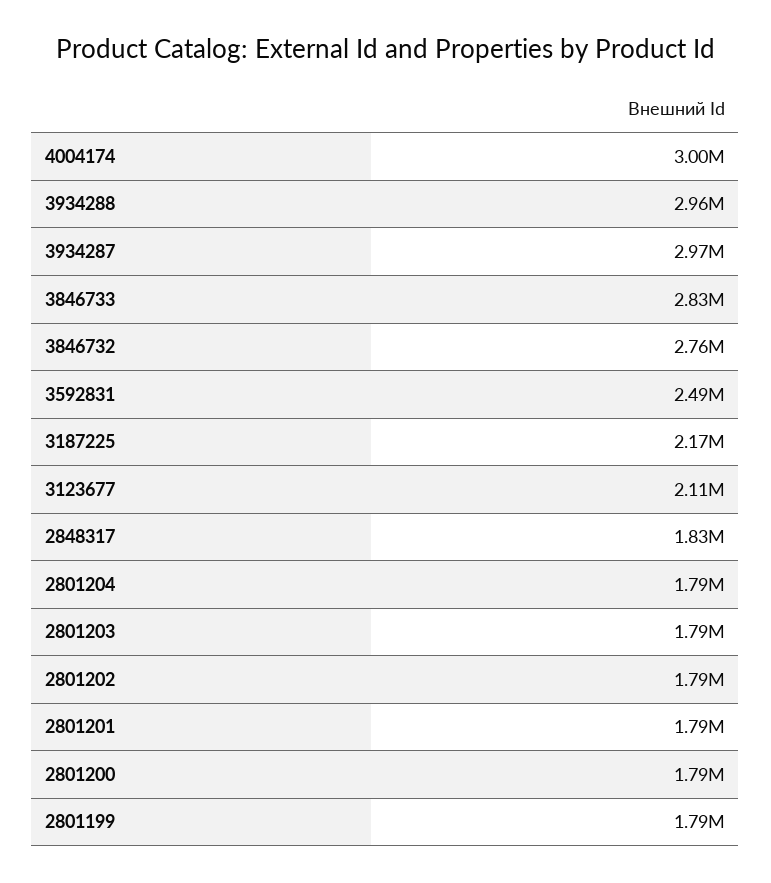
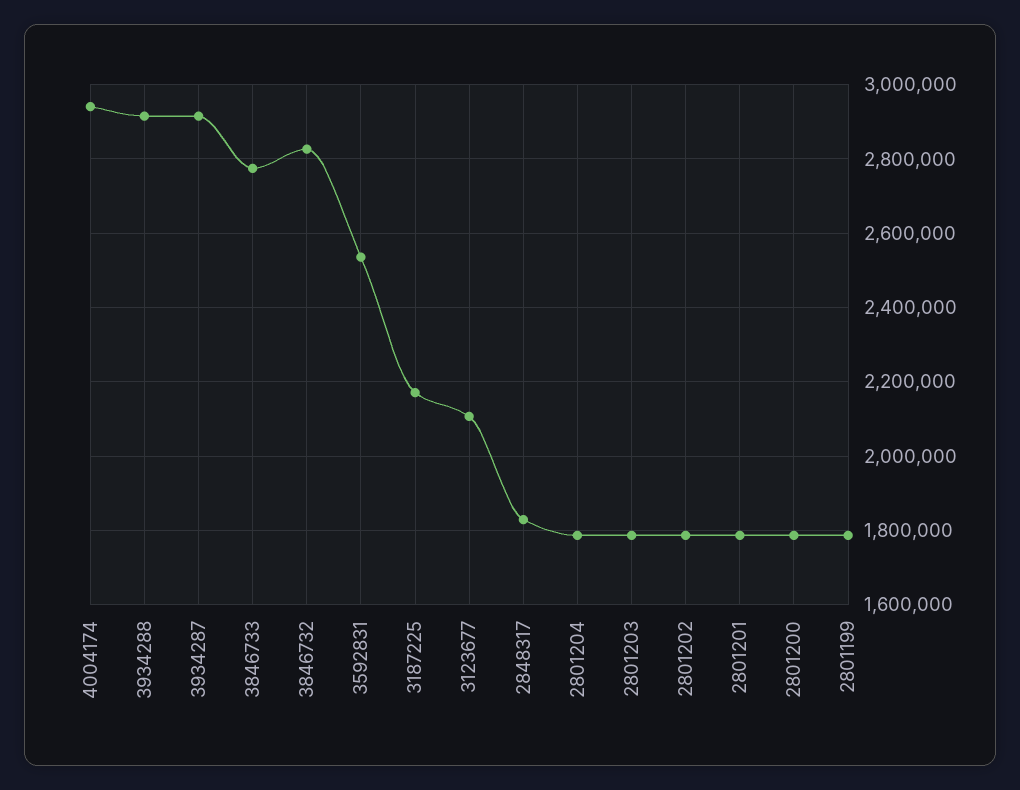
4004174: 3000000 -> 2940000
3934288: 2960000 -> 2920000
3934287: 2970000 -> 2920000
3846733: 2830000 -> 2780000
3846732: 2760000 -> 2820000
3592831: 2490000 -> 2540000

